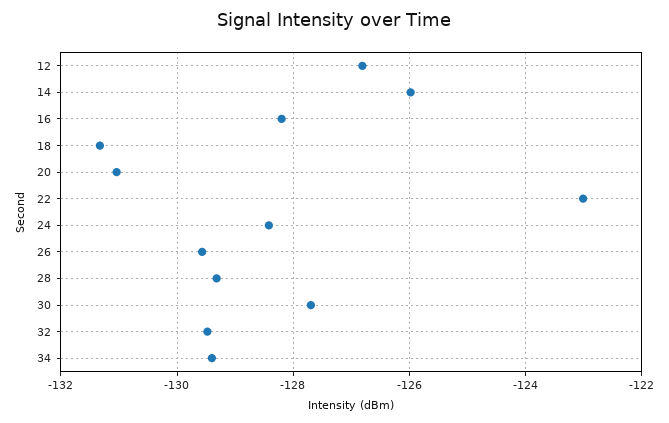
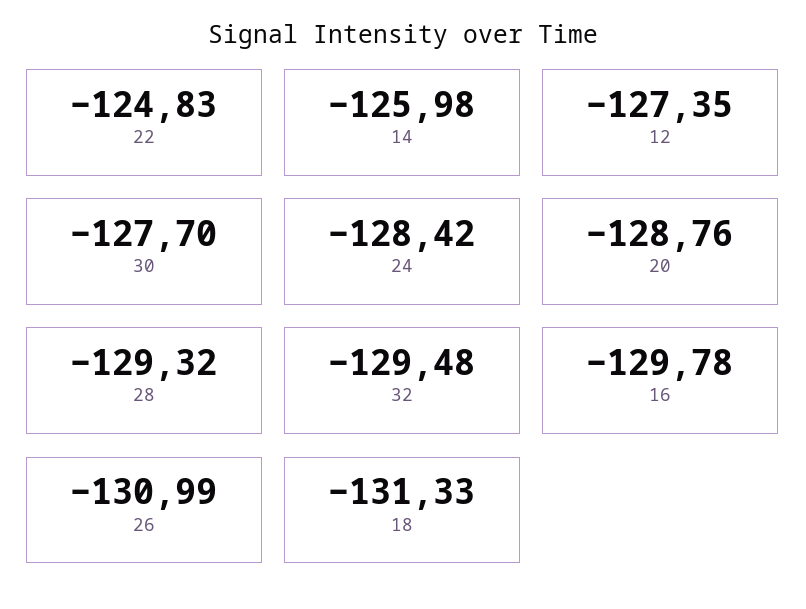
12: -126.8 -> -127.35
16: -128.2 -> -129.78
20: -131 -> -128.76
22: -123 -> -124.83
26: -129.6 -> -130.99
34: -129.4 -> none

